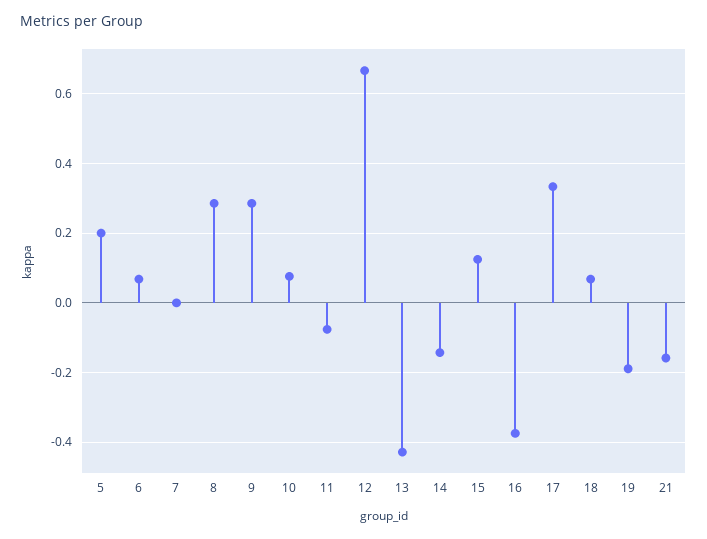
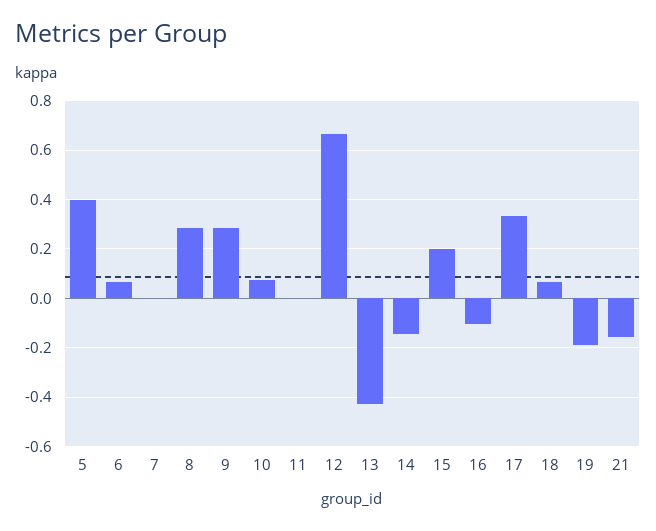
5: 0.2 -> 0.4
11: -0.08 -> 0
15: 0.12 -> 0.2
16: -0.38 -> -0.1

